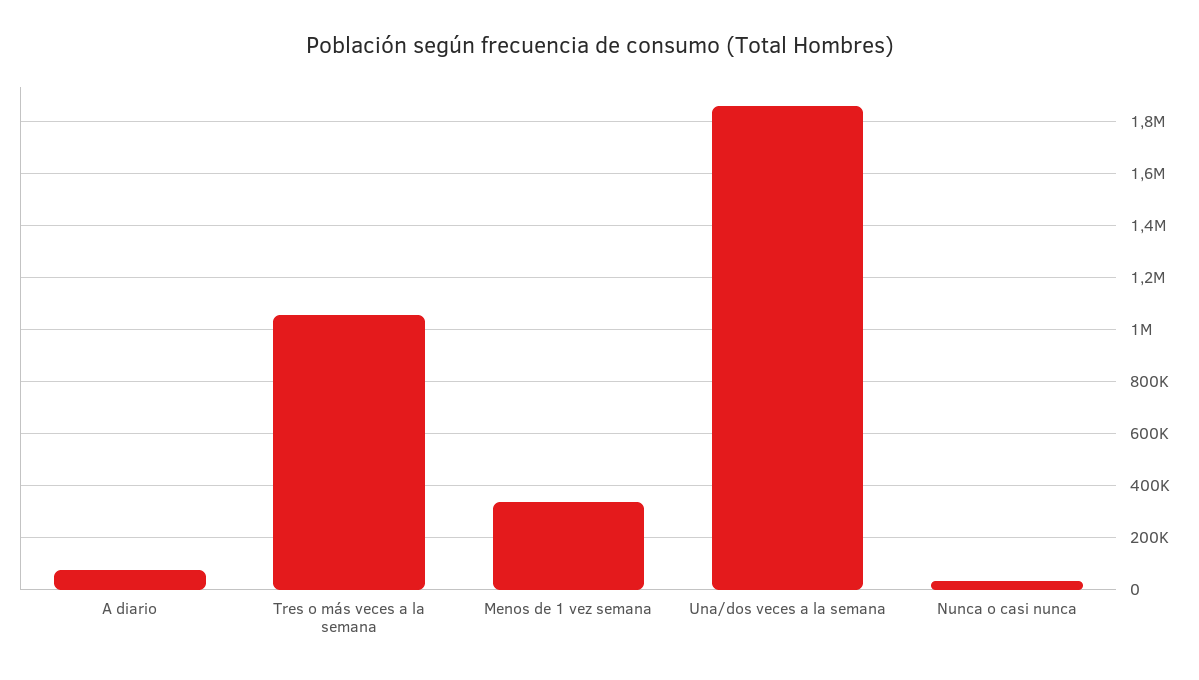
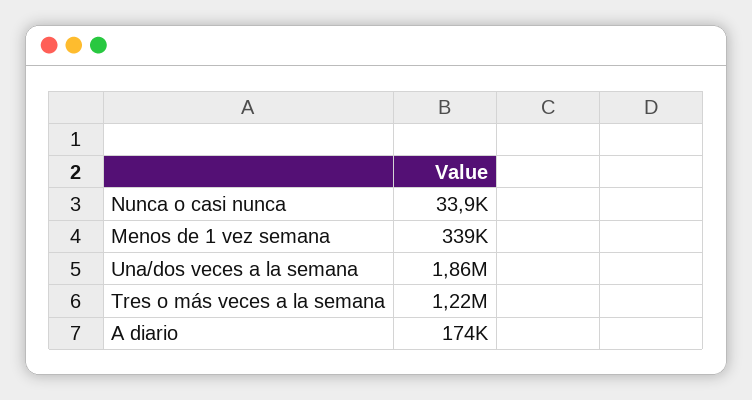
A diario: 75000 -> 174000
Tres o más veces a la semana: 1050000 -> 1220000

